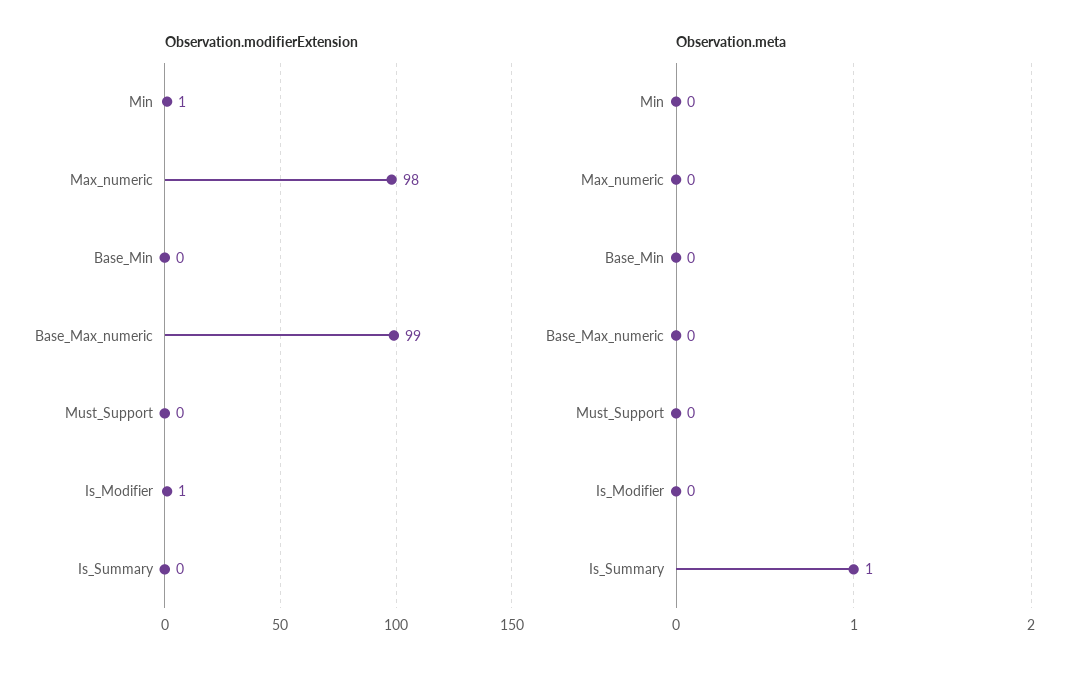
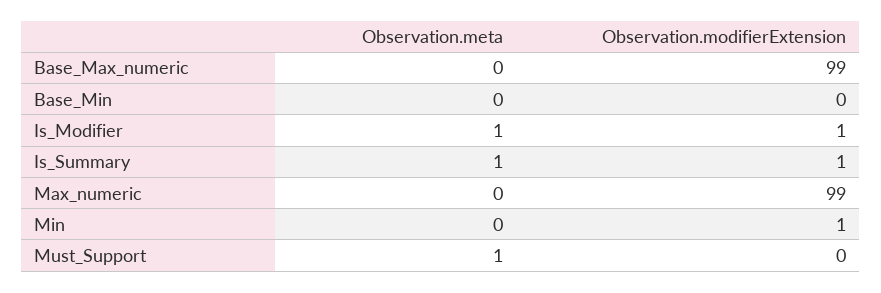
Observation.modifierExtension, Max_numeric: 98 -> 99
Observation.modifierExtension, Is_Summary: 0 -> 1
Observation.meta, Must_Support: 0 -> 1
Observation.meta, Is_Modifier: 0 -> 1

